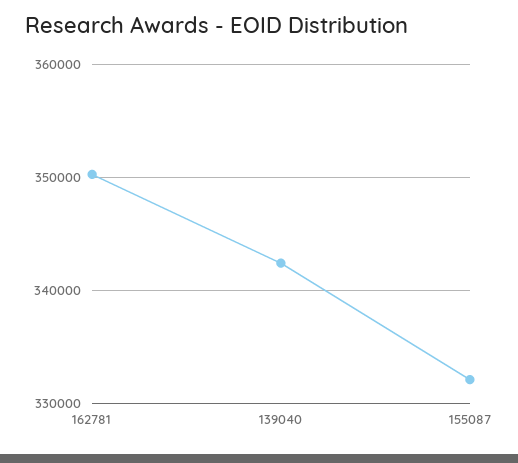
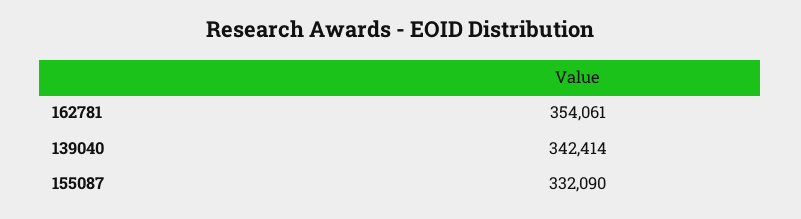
162781: 350000 -> 354061

